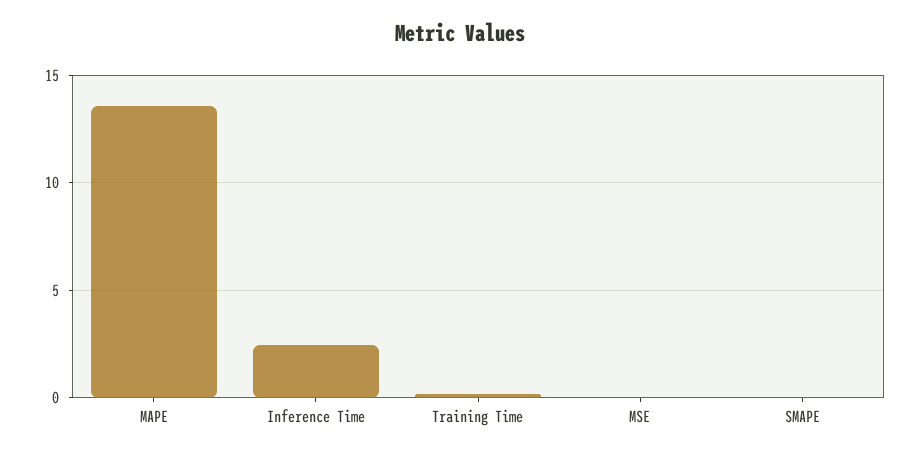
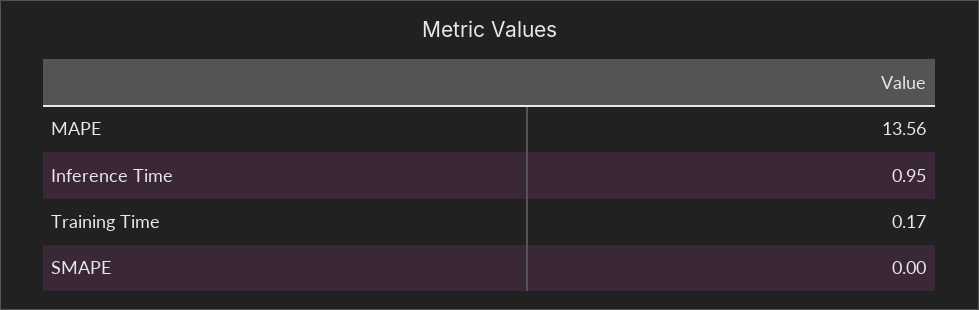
Inference Time: 2.5 -> 0.95
MSE: 0 -> none

